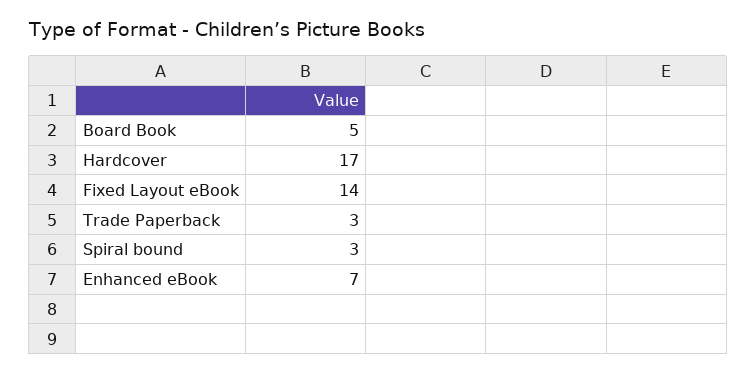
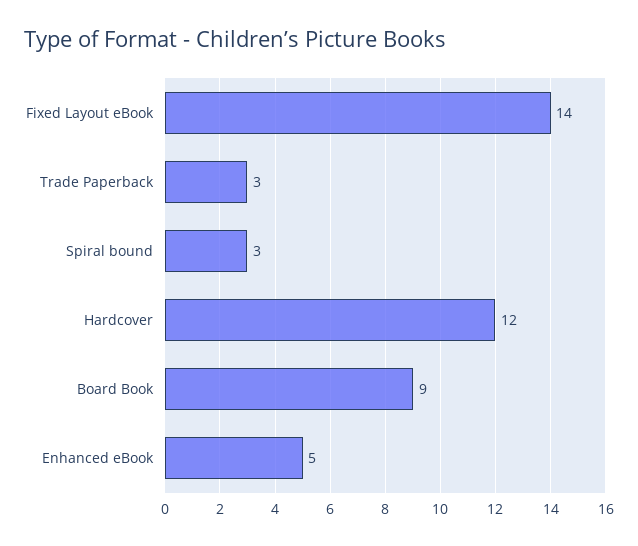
Board Book: 5 -> 9
Hardcover: 17 -> 12
Enhanced eBook: 7 -> 5

